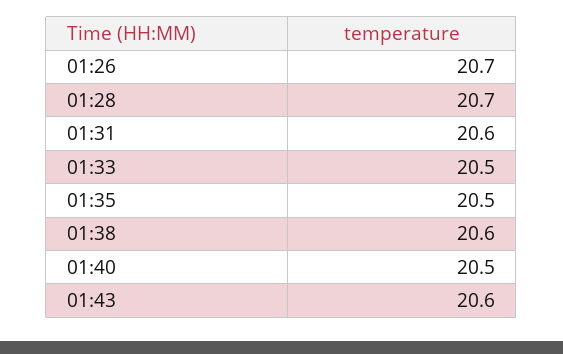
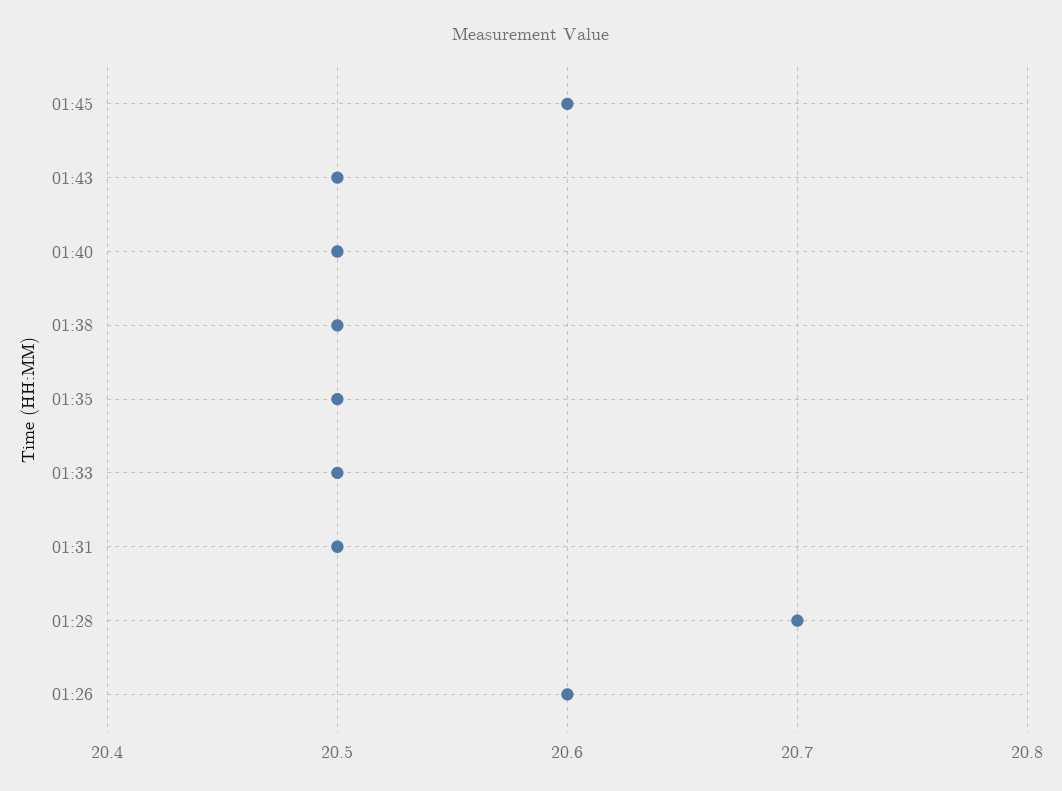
01:26: 20.7 -> 20.6
01:31: 20.6 -> 20.5
01:38: 20.6 -> 20.5
01:43: 20.6 -> 20.5
01:45: none -> 20.6

